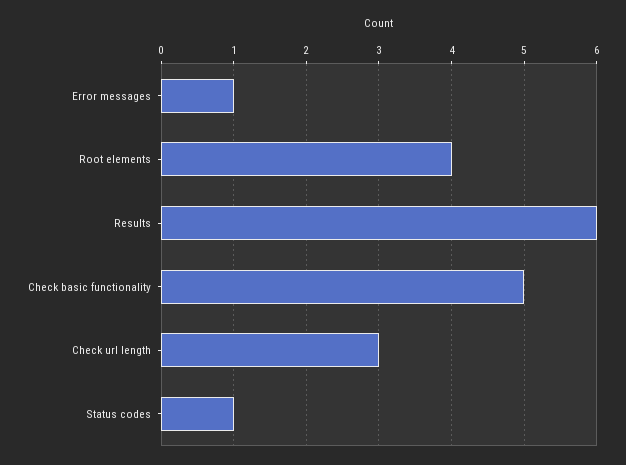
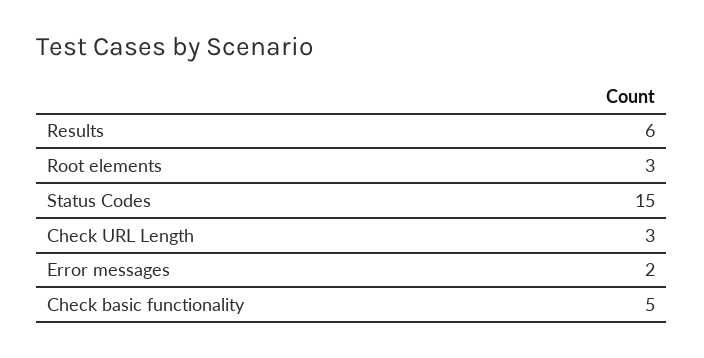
Error messages: 1 -> 2
Root elements: 4 -> 3
Status codes: 1 -> 15

